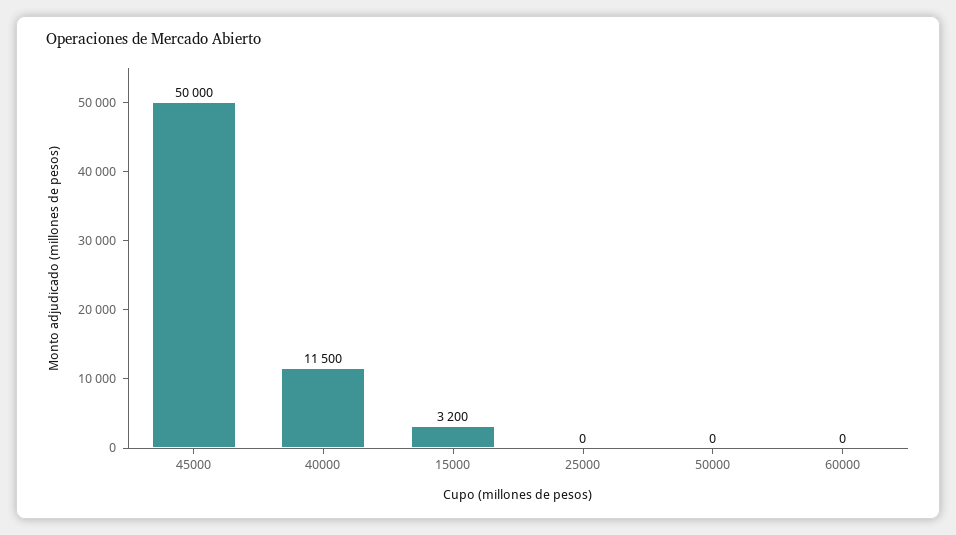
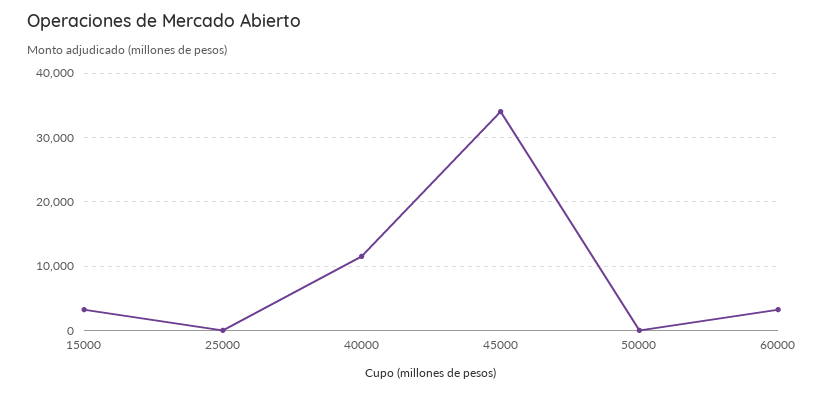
45000: 50000 -> 34000
60000: 0 -> 3000

